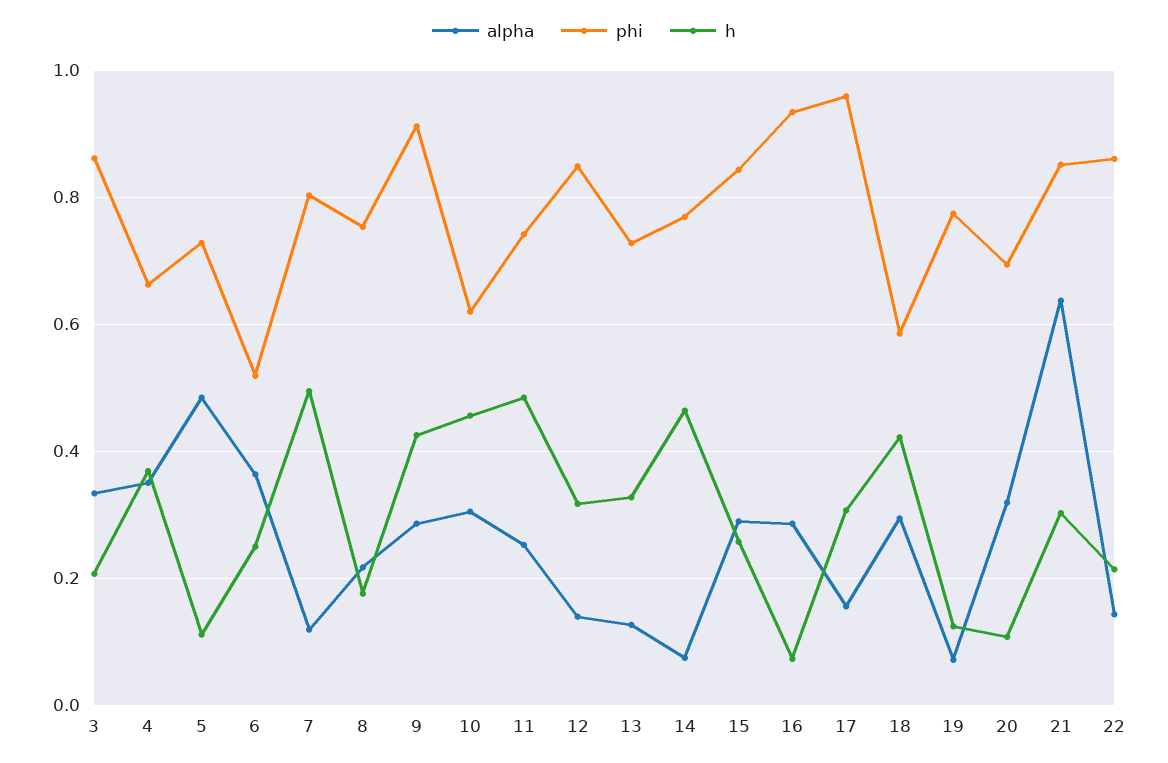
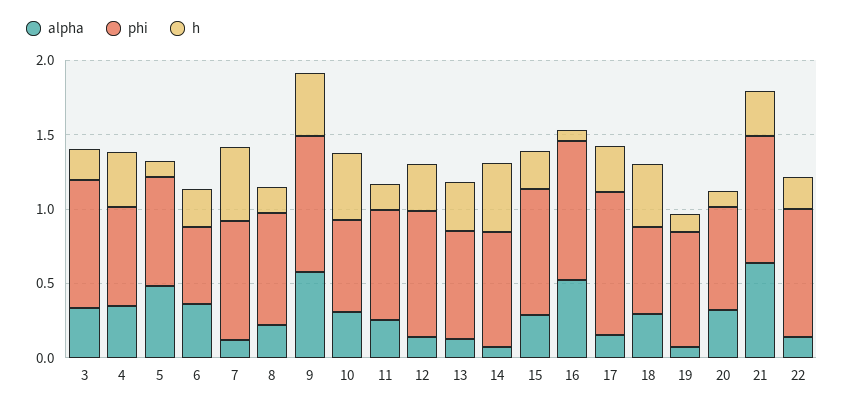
alpha, 9: 0.28 -> 0.6
h, 11: 0.48 -> 0.2
alpha, 16: 0.28 -> 0.5

